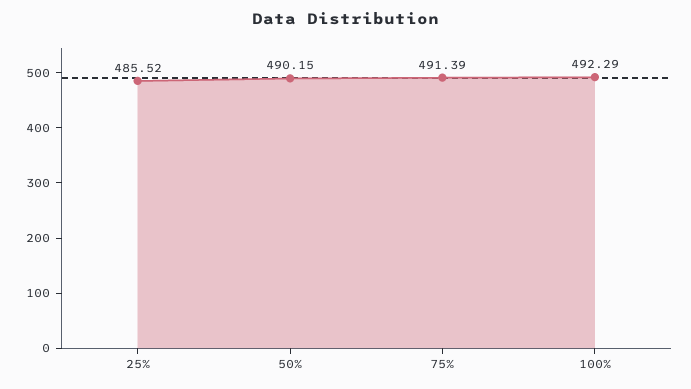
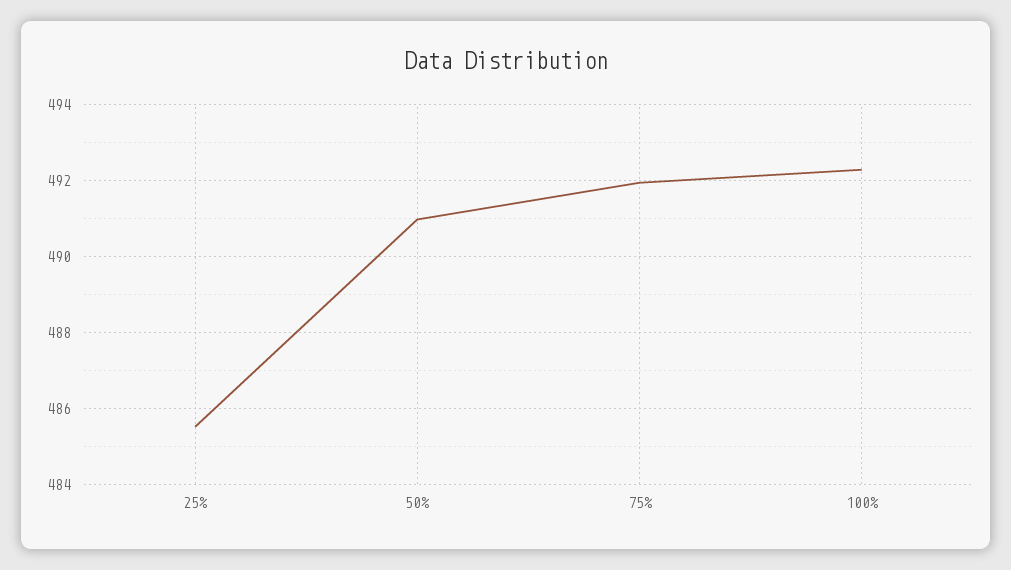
50%: 490.15 -> 491
75%: 491.39 -> 492

